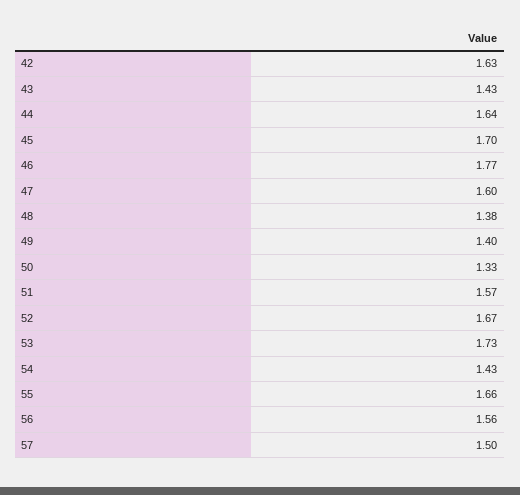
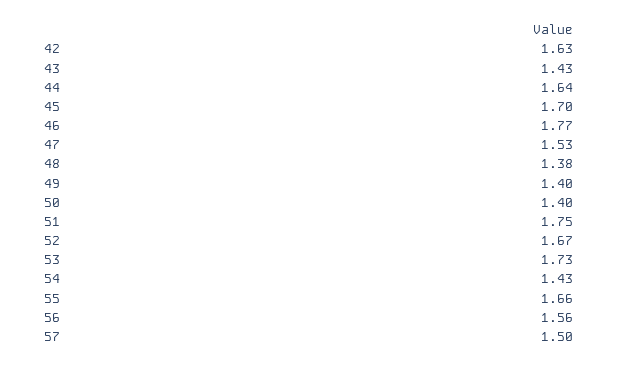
47: 1.6 -> 1.53
50: 1.33 -> 1.4
51: 1.57 -> 1.75

